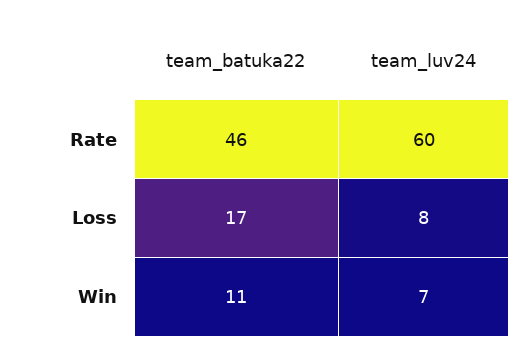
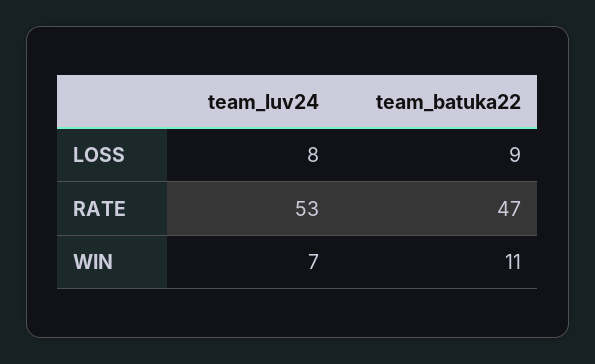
team_batuka22, Rate: 46 -> 47
team_luv24, Rate: 60 -> 53
team_batuka22, Loss: 17 -> 9

